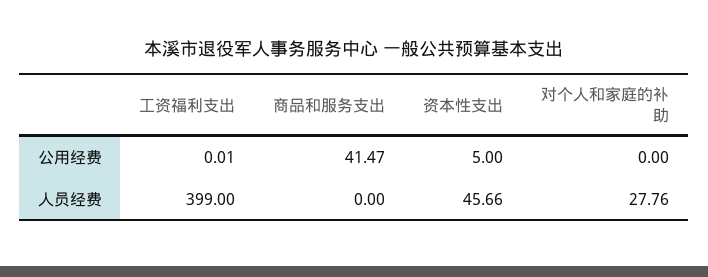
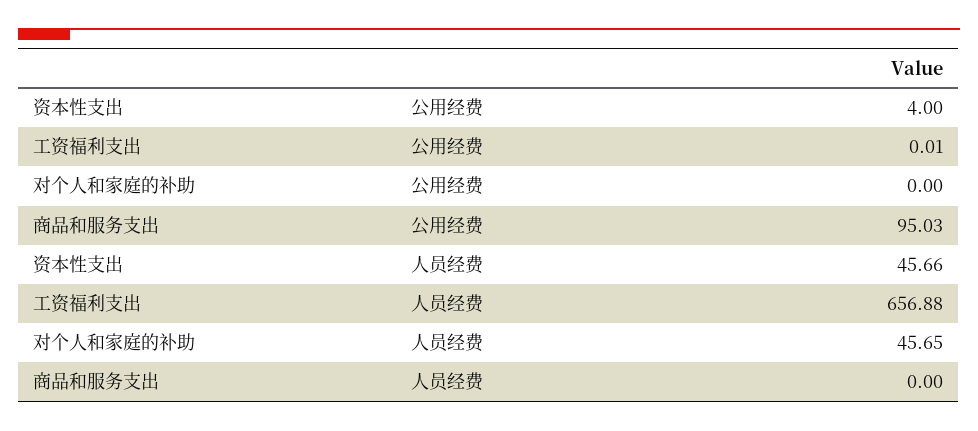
商品和服务支出, 公用经费: 41.47 -> 95.03
资本性支出, 公用经费: 5 -> 4
工资福利支出, 人员经费: 399 -> 656.88
对个人和家庭的补助, 人员经费: 27.76 -> 45.65

